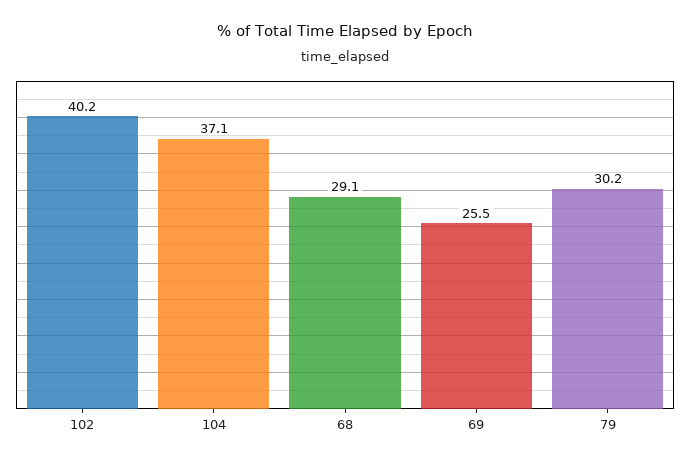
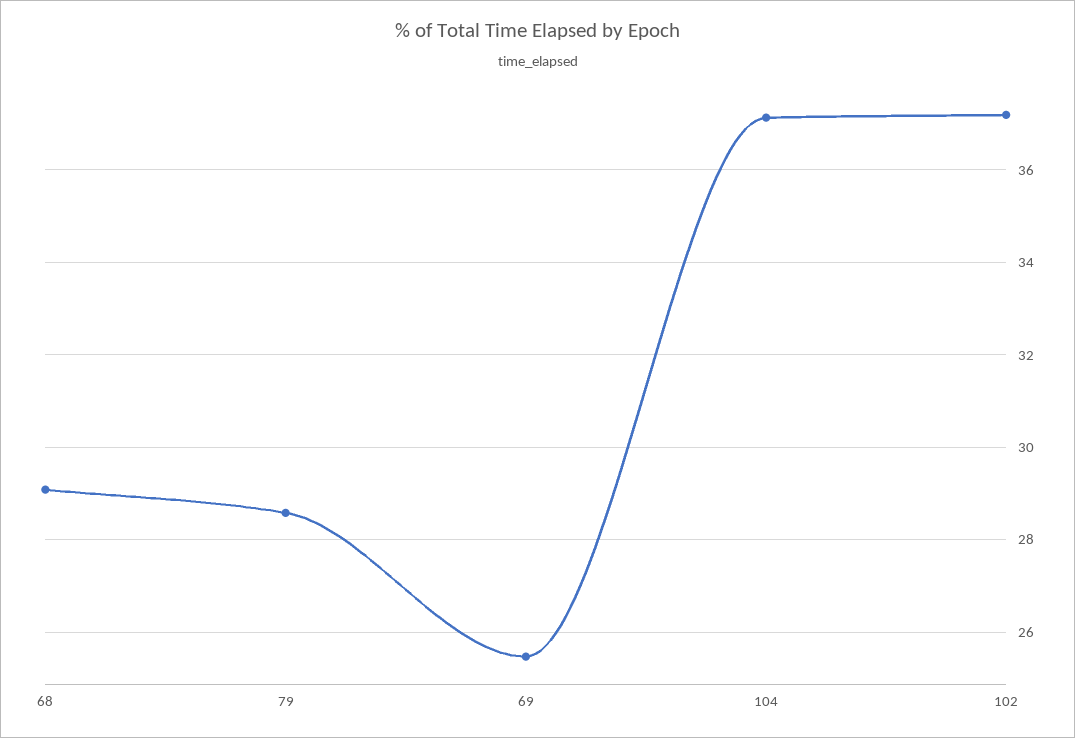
102: 40.2 -> 37.2
79: 30.2 -> 28.6

